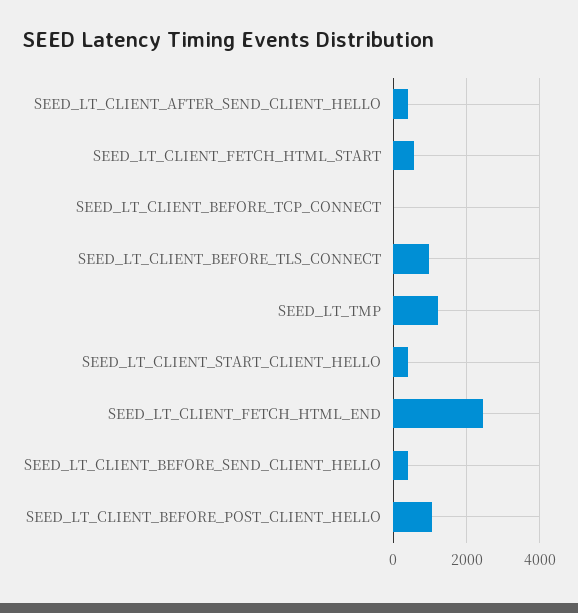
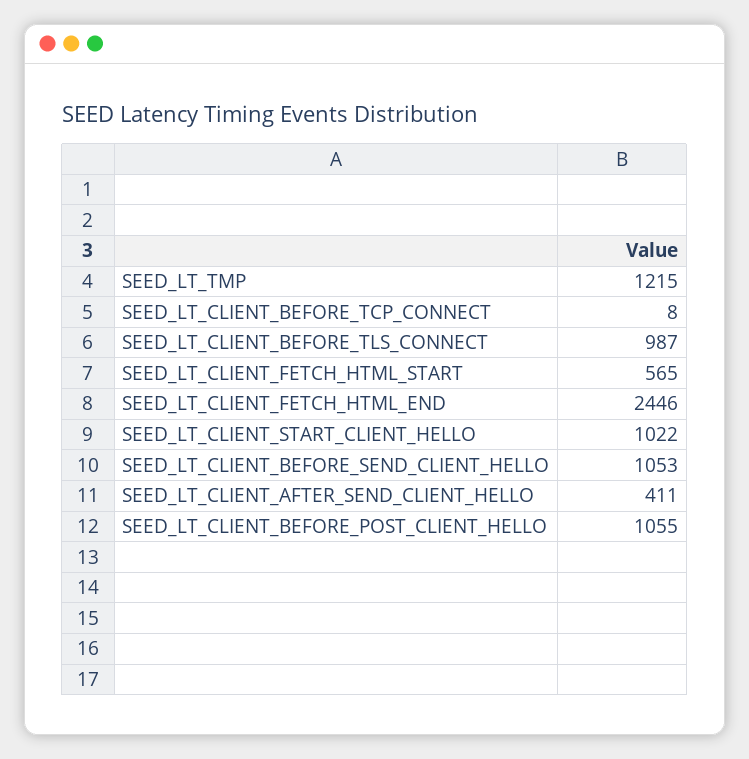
SEED_LT_CLIENT_START_CLIENT_HELLO: 400 -> 1022
SEED_LT_CLIENT_BEFORE_SEND_CLIENT_HELLO: 400 -> 1053

